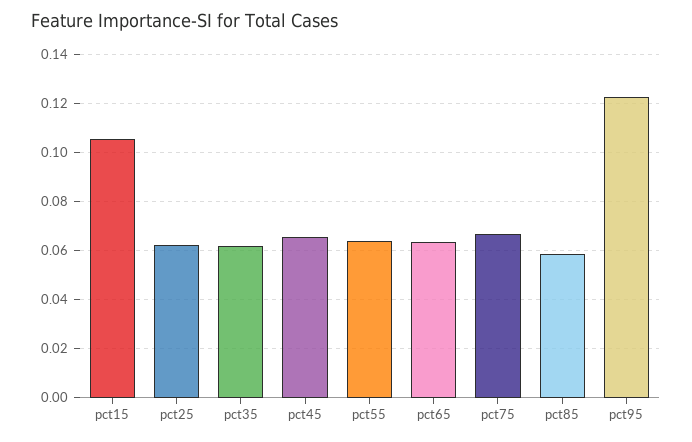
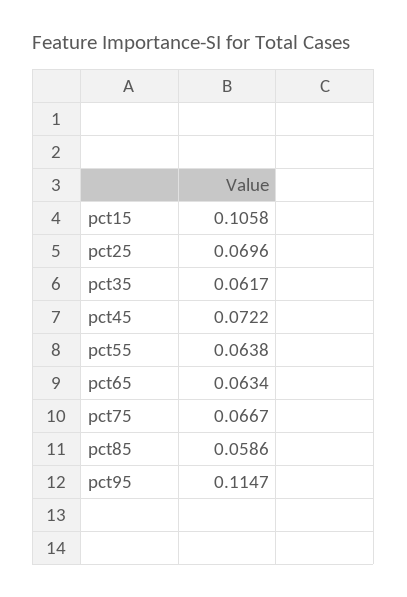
pct25: 0.0625 -> 0.0696
pct45: 0.065 -> 0.0722
pct95: 0.1225 -> 0.1147

